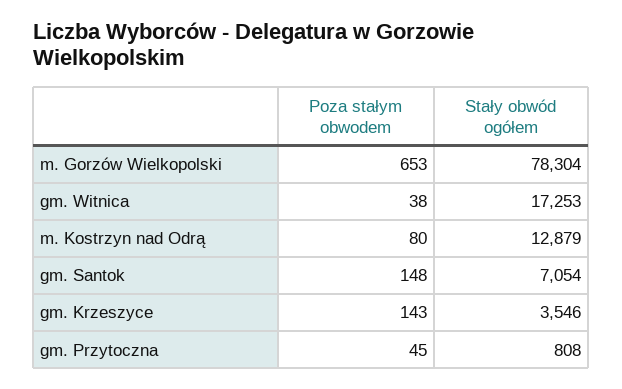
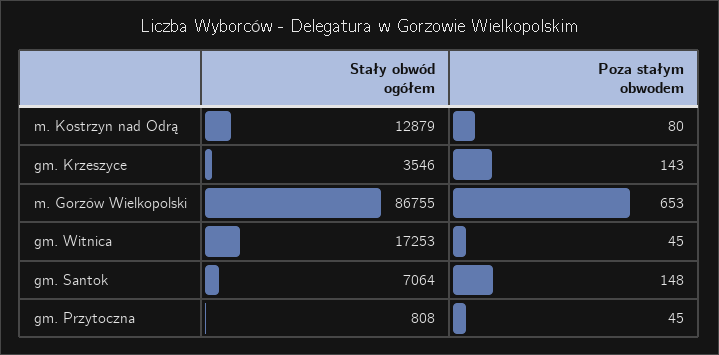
Stały obwód ogółem, m. Gorzów Wielkopolski: 78304 -> 86755
Poza stałym obwodem, gm. Witnica: 38 -> 45
Stały obwód ogółem, gm. Santok: 7054 -> 7064

